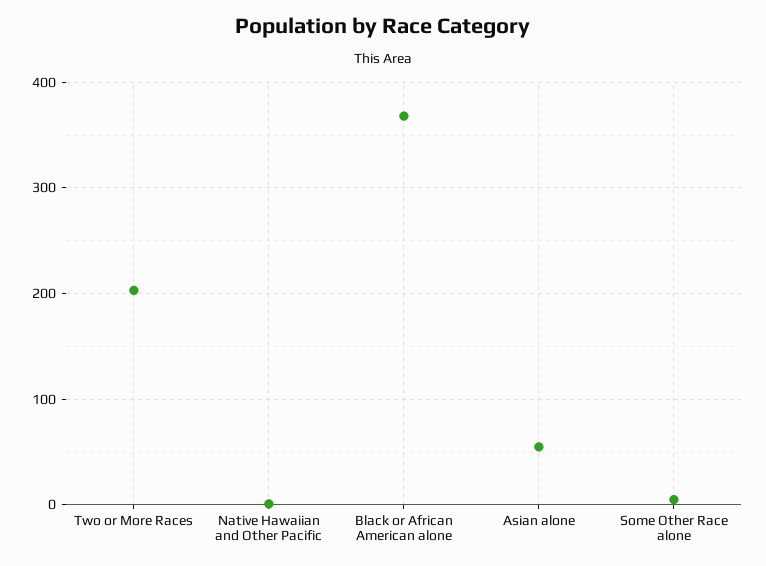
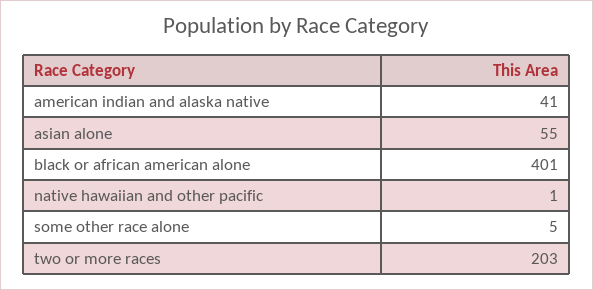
Black or African American alone: 370 -> 401
american indian and alaska native: none -> 41

